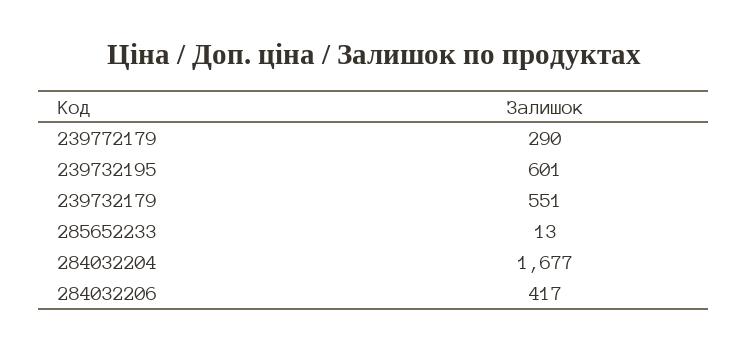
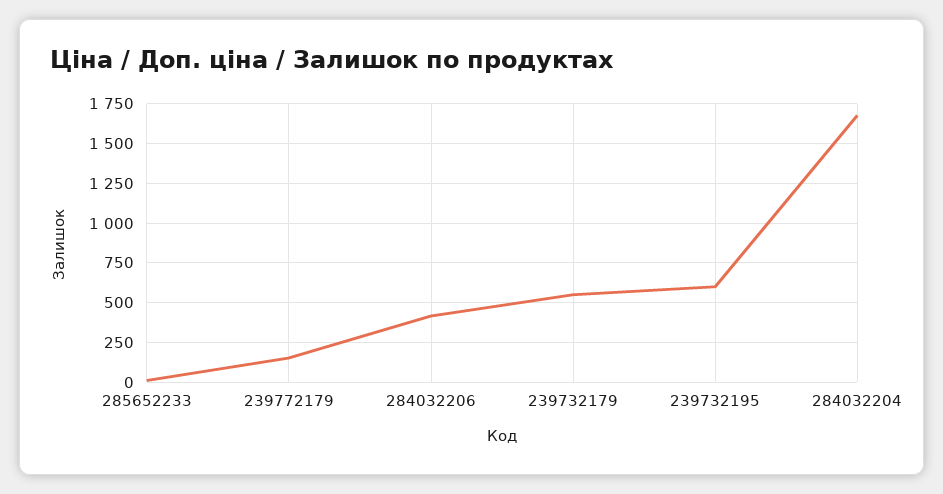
239772179: 290 -> 150

